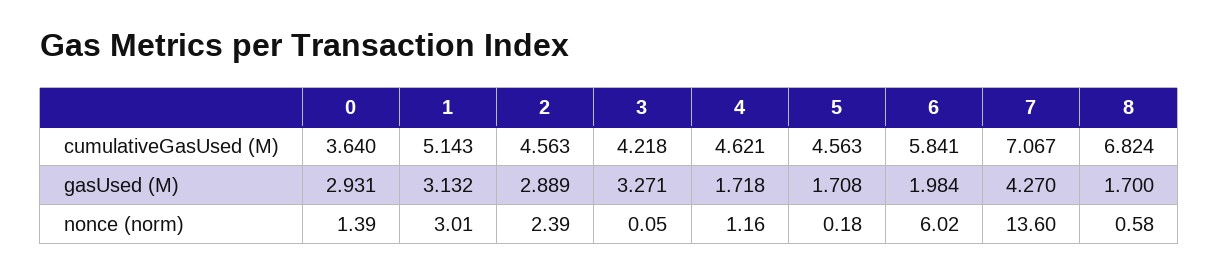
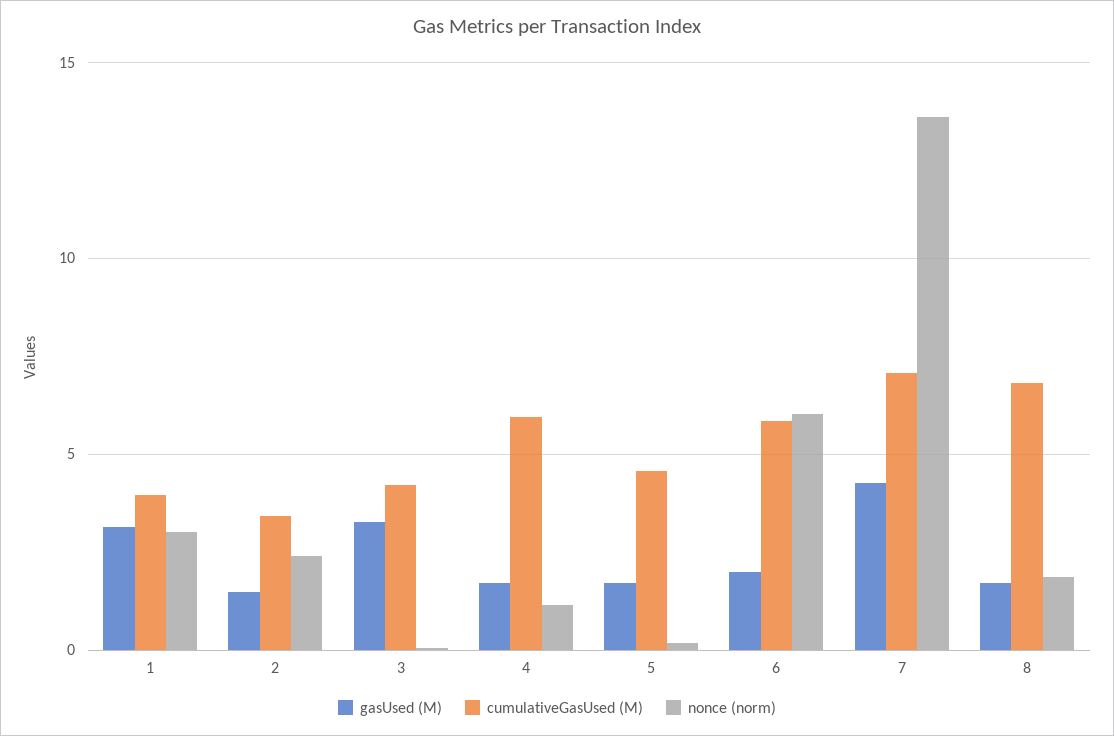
cumulativeGasUsed (M), 0: 3.64 -> none
cumulativeGasUsed (M), 1: 5.143 -> 4
cumulativeGasUsed (M), 2: 4.563 -> 3.5
cumulativeGasUsed (M), 4: 4.621 -> 6
gasUsed (M), 0: 2.931 -> none
gasUsed (M), 2: 2.889 -> 1.5
nonce (norm), 0: 1.39 -> none
nonce (norm), 8: 0.58 -> 2

